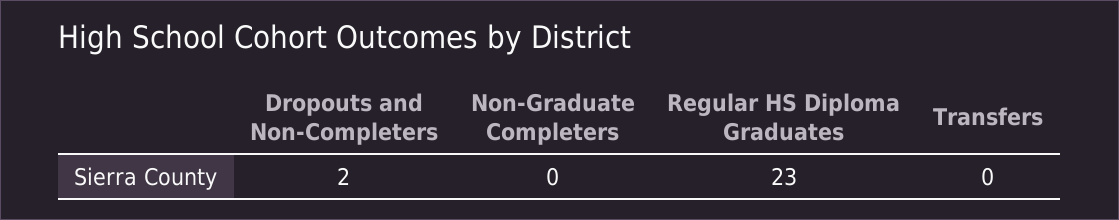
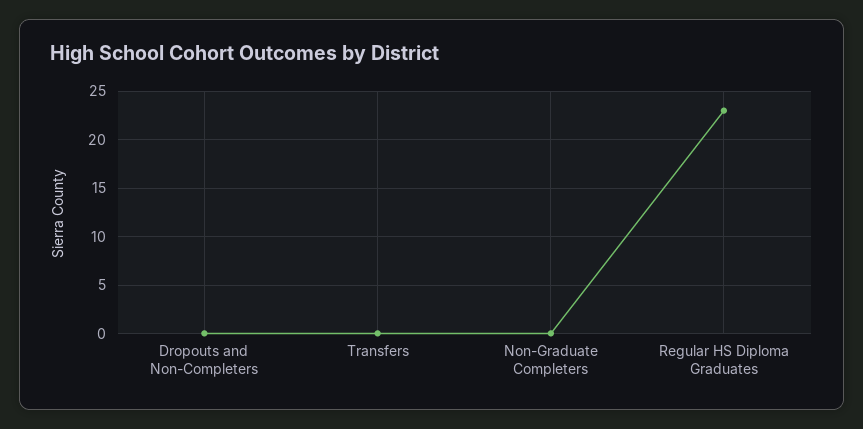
Dropouts and Non-Completers: 2 -> 0

